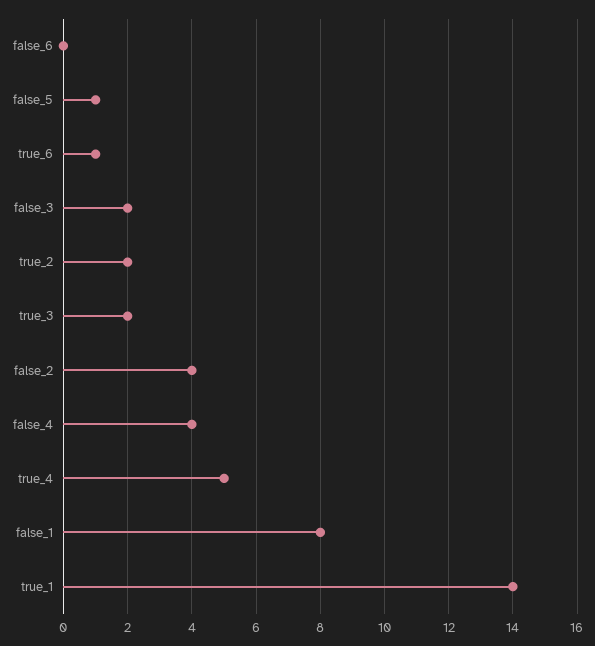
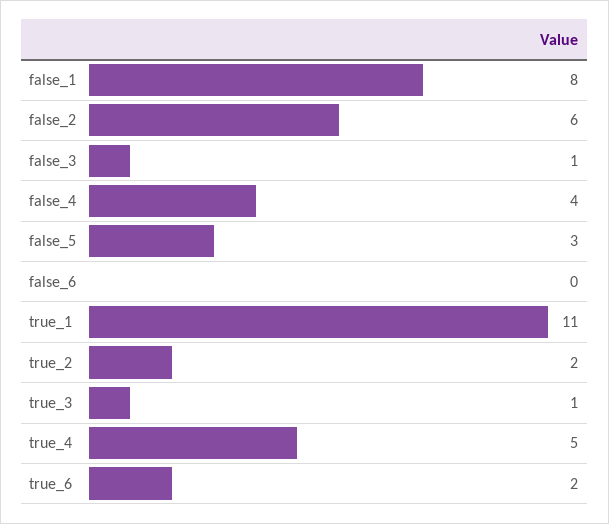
false_5: 1 -> 3
true_6: 1 -> 2
false_3: 2 -> 1
true_3: 2 -> 1
false_2: 4 -> 6
true_1: 14 -> 11

